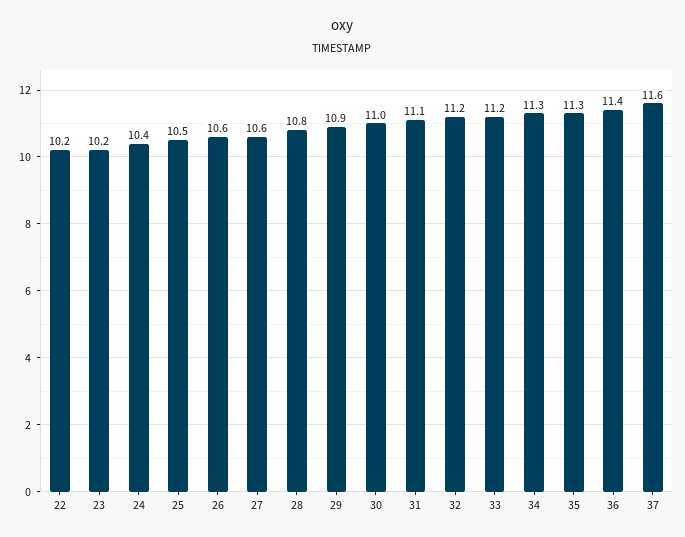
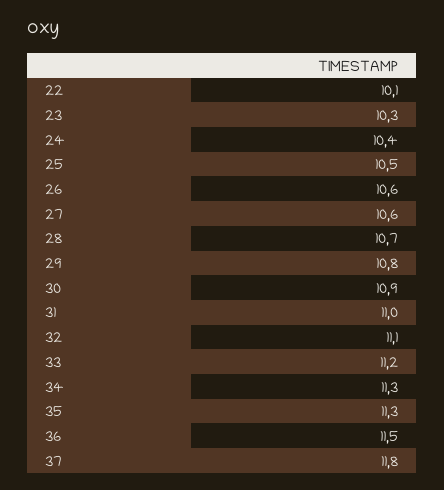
22: 10.2 -> 10.1
23: 10.2 -> 10.3
28: 10.8 -> 10.7
29: 10.9 -> 10.8
30: 11 -> 10.9
31: 11.1 -> 11
32: 11.2 -> 11.1
36: 11.4 -> 11.5
37: 11.6 -> 11.8

